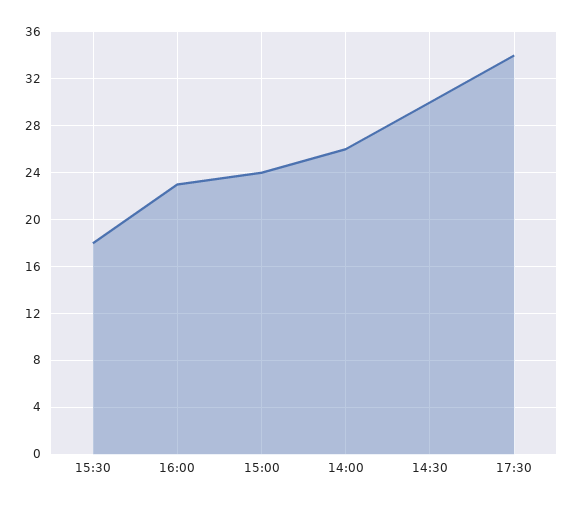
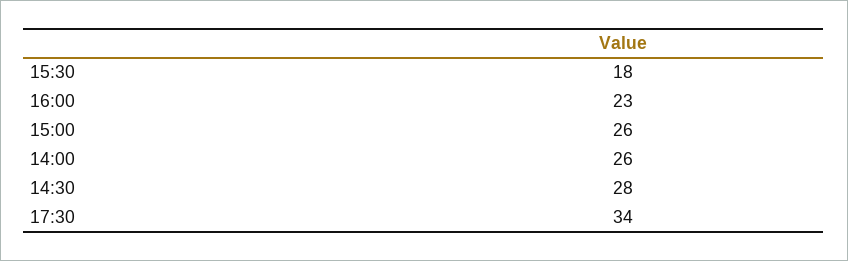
15:00: 24 -> 26
14:30: 30 -> 28

